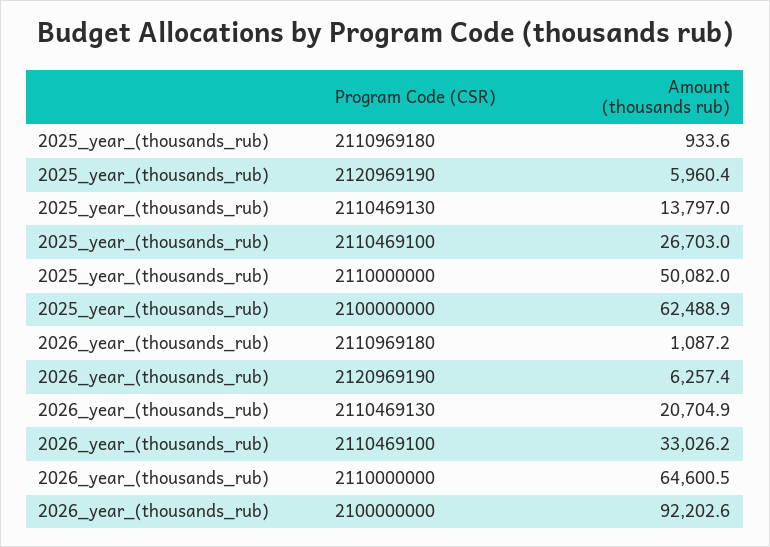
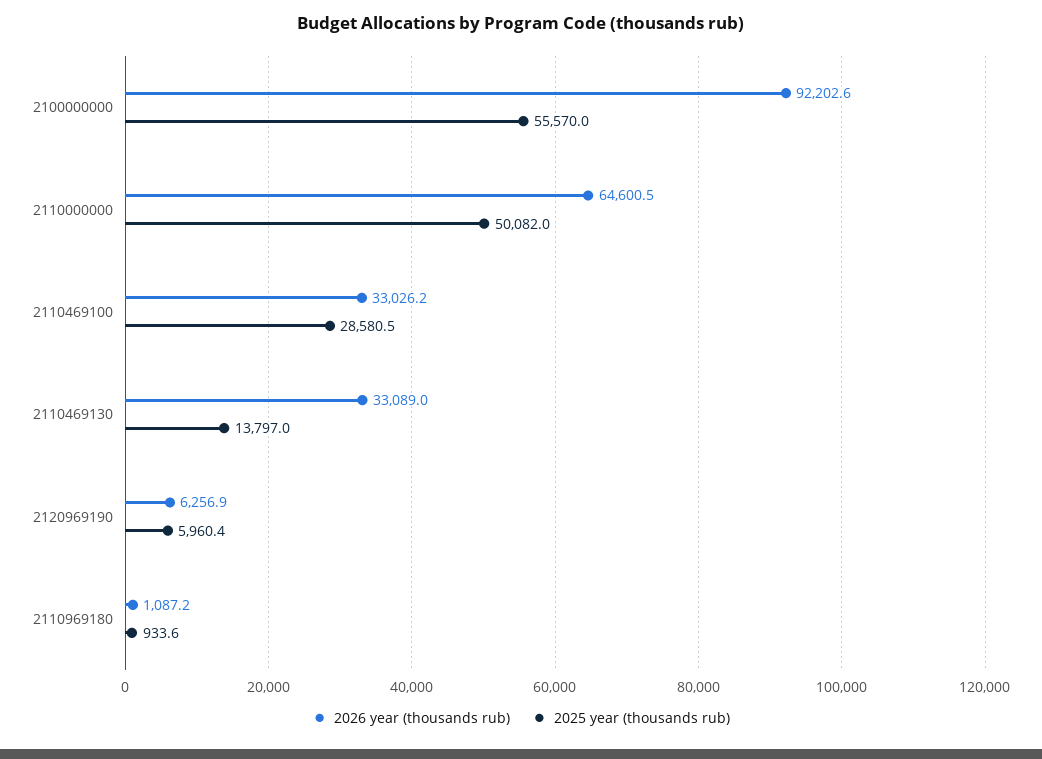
2025_year_(thousands_rub), 2110469100: 26703 -> 28580.5
2025_year_(thousands_rub), 2100000000: 62488.9 -> 55570
2026_year_(thousands_rub), 2120969190: 6257.4 -> 6256.9
2026_year_(thousands_rub), 2110469130: 20704.9 -> 33089

